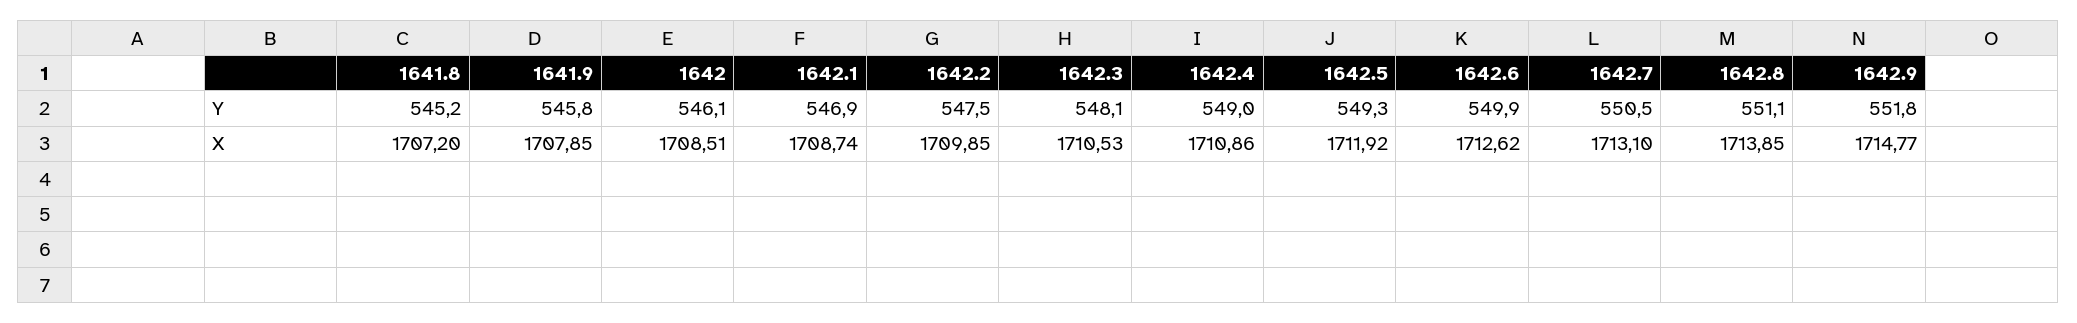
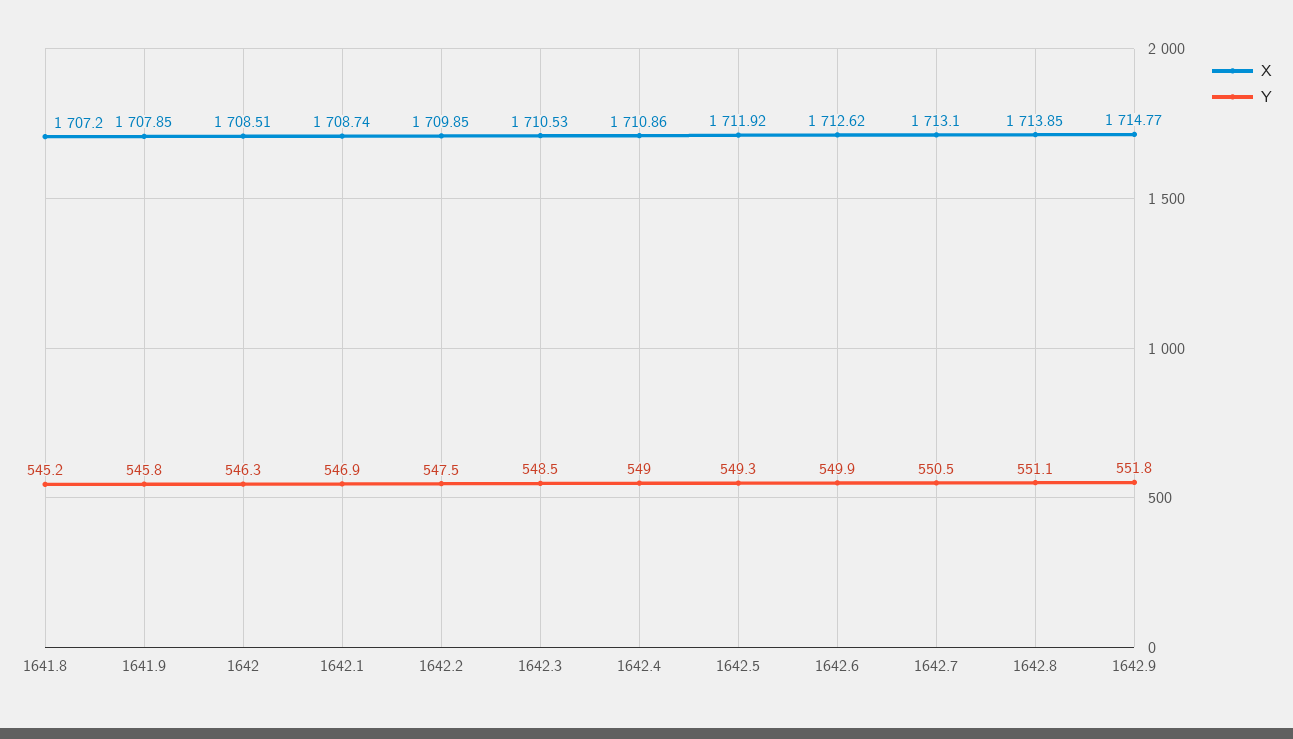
Y, 1642: 546.1 -> 546.3
Y, 1642.3: 548.1 -> 548.5

